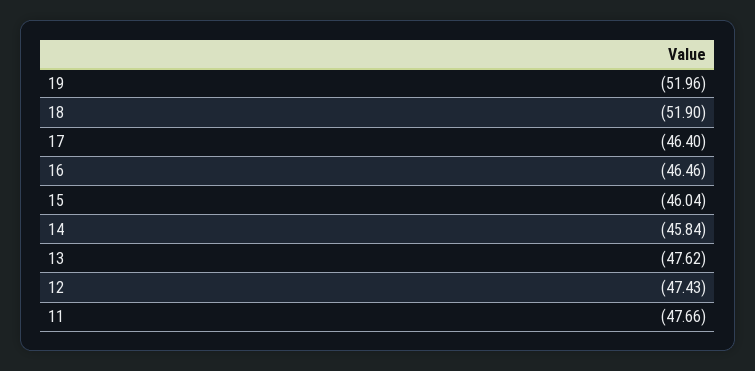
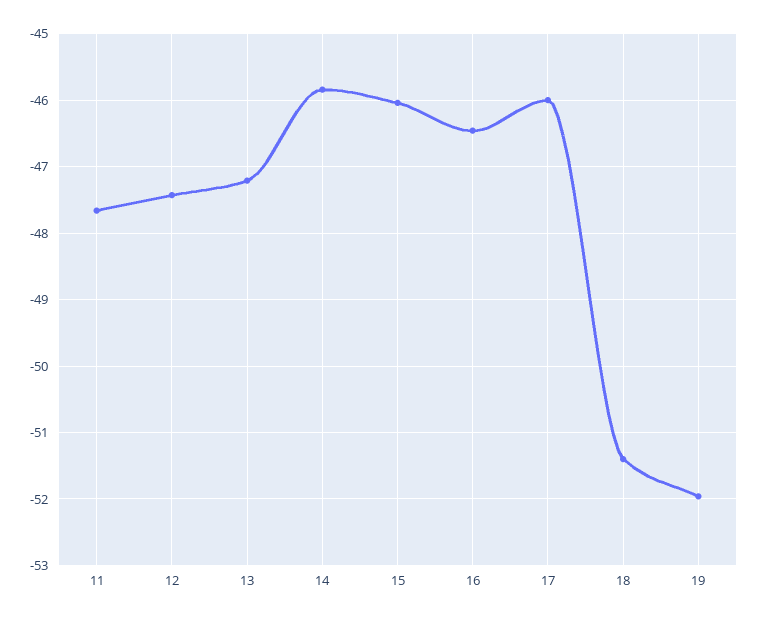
18: -51.9 -> -51.4
17: -46.4 -> -46
13: -47.62 -> -47.2

